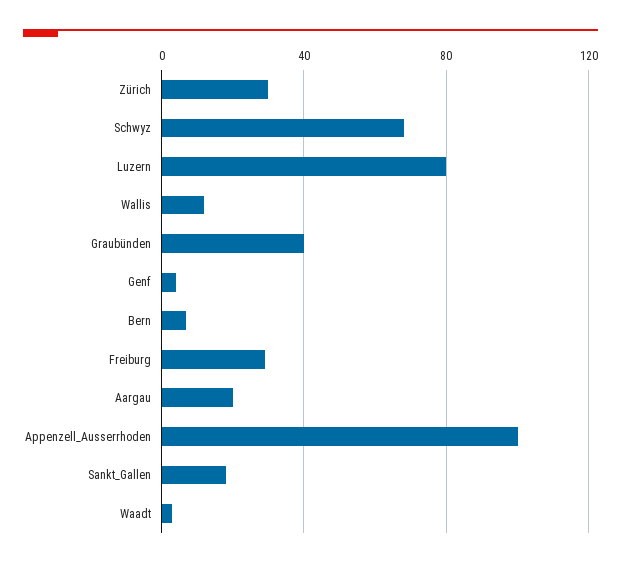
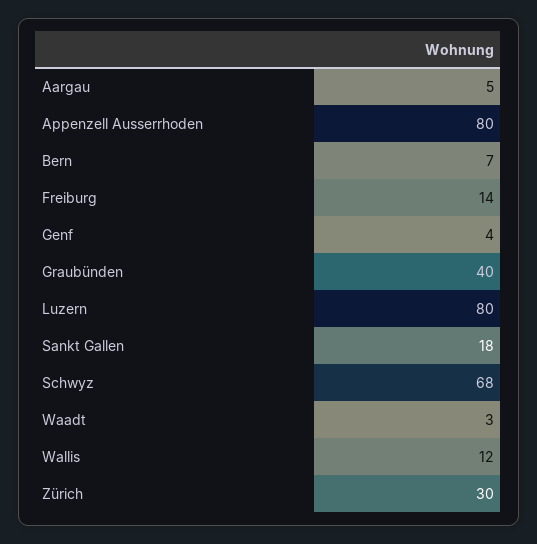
Freiburg: 30 -> 14
Aargau: 20 -> 5
Appenzell_Ausserrhoden: 100 -> 80

